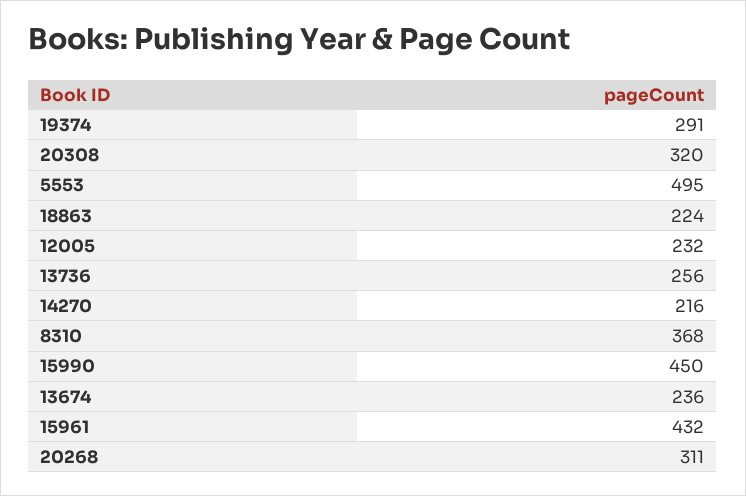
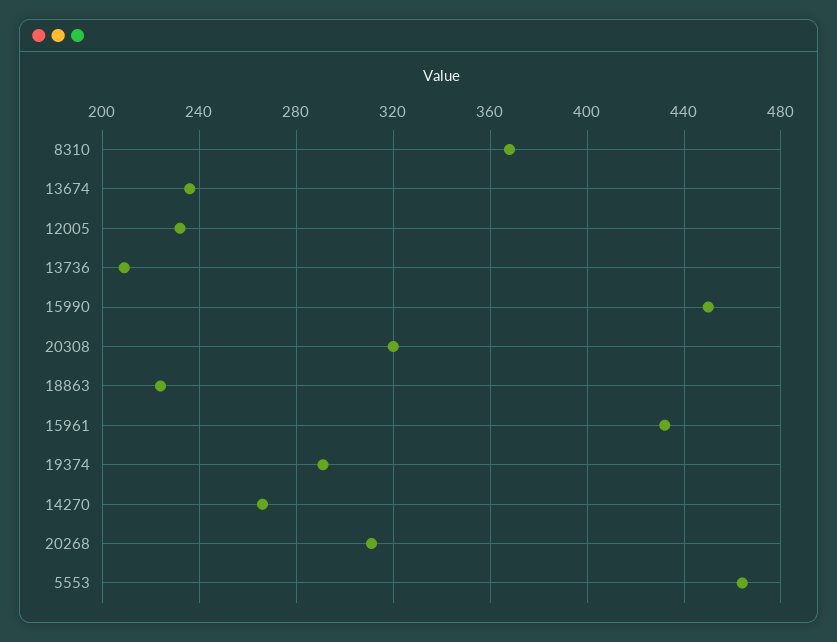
5553: 495 -> 465
13736: 256 -> 210
14270: 216 -> 265

